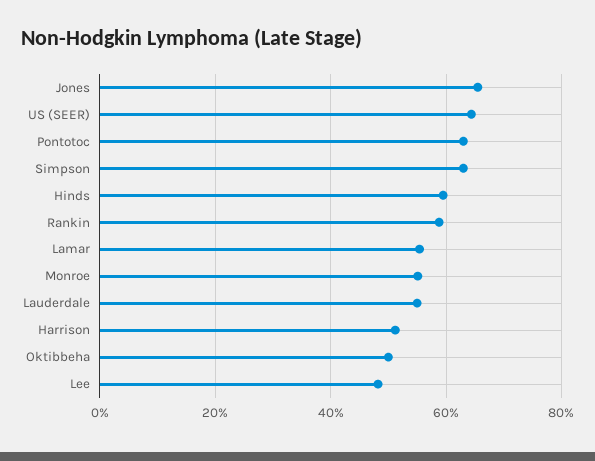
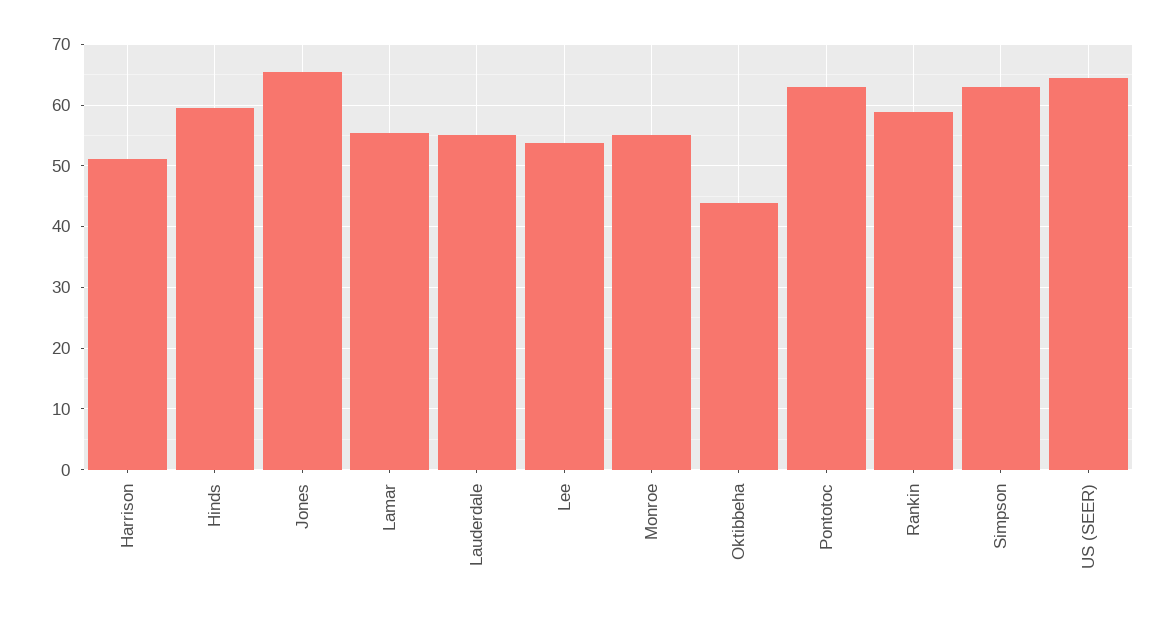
Oktibbeha: 50 -> 44
Lee: 48 -> 54

